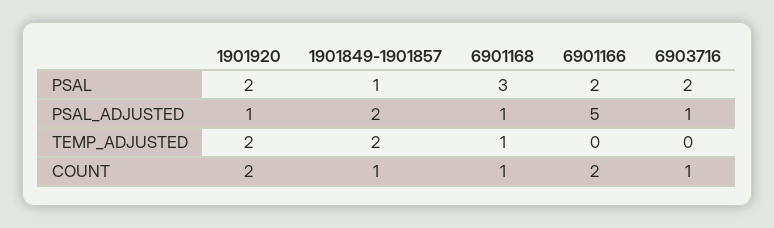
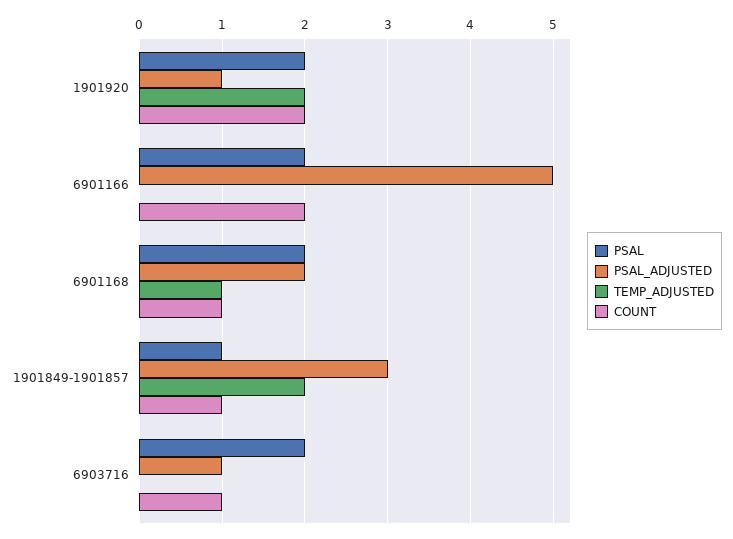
PSAL, 6901168: 3 -> 2
PSAL_ADJUSTED, 1901849-1901857: 2 -> 3
PSAL_ADJUSTED, 6901168: 1 -> 2

